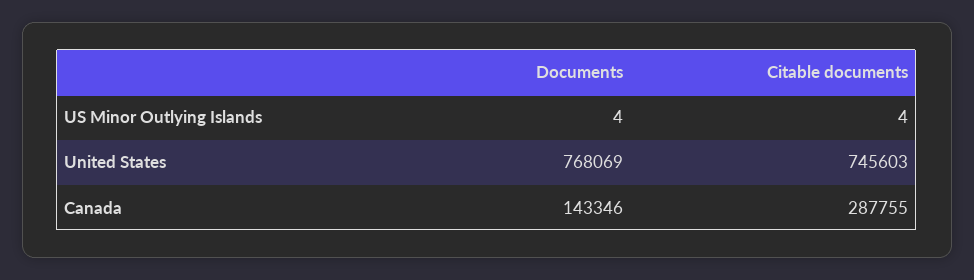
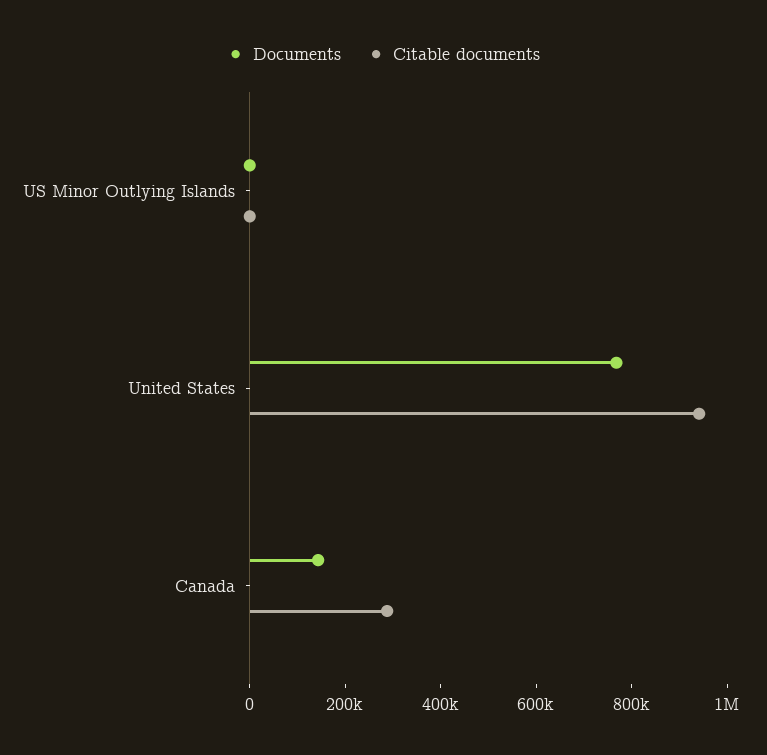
Citable documents, United States: 745603 -> 950000

